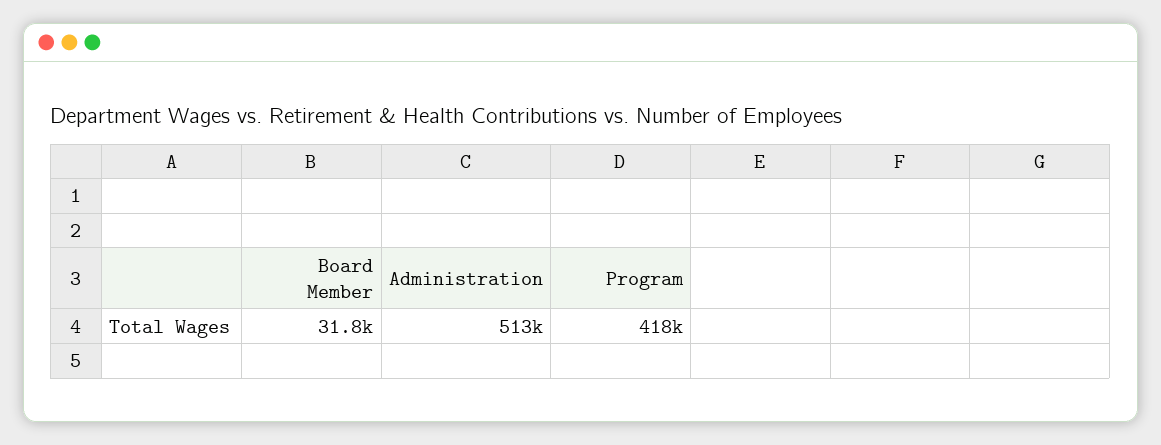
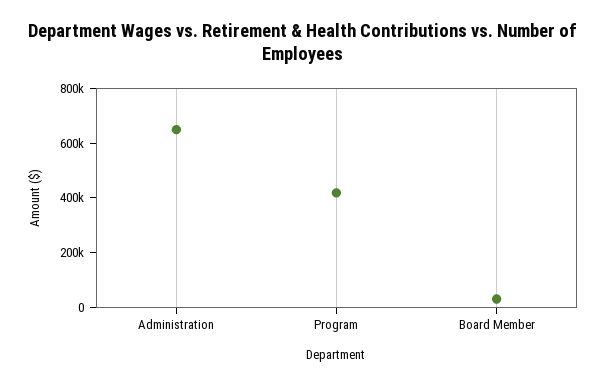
Administration: 513000 -> 650000

